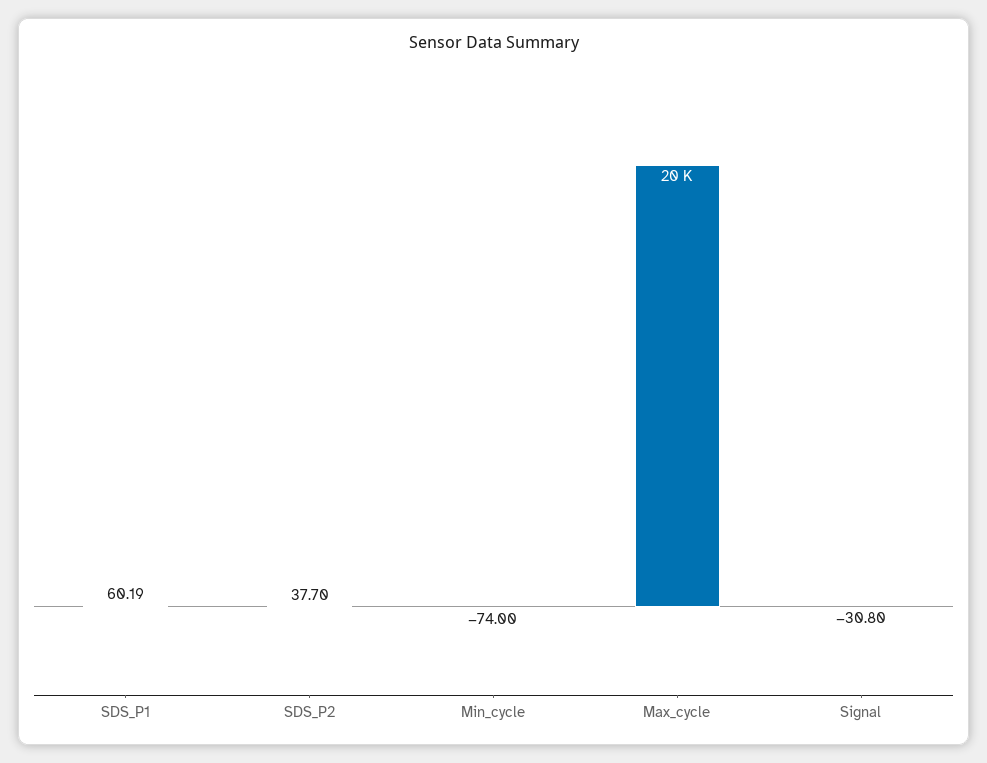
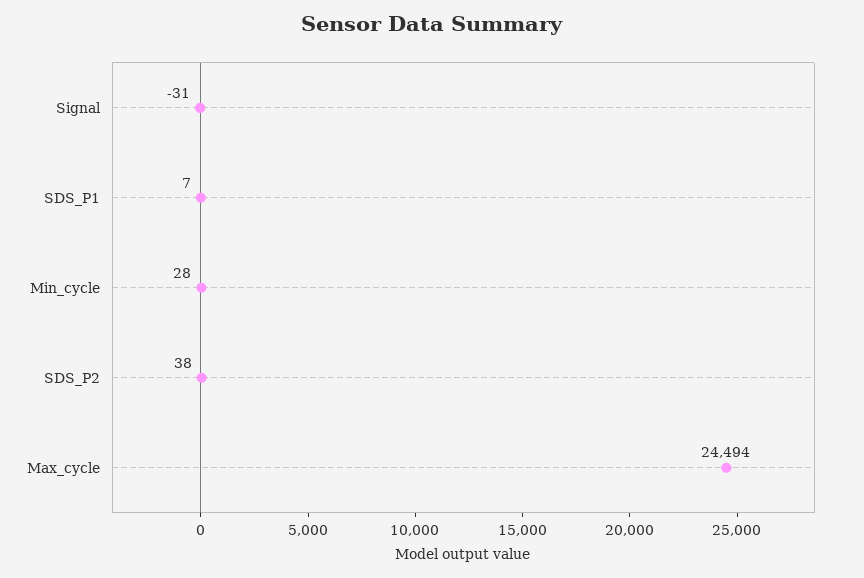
SDS_P1: 60.19 -> 7
Min_cycle: -74 -> 28
Max_cycle: 20000 -> 24494

